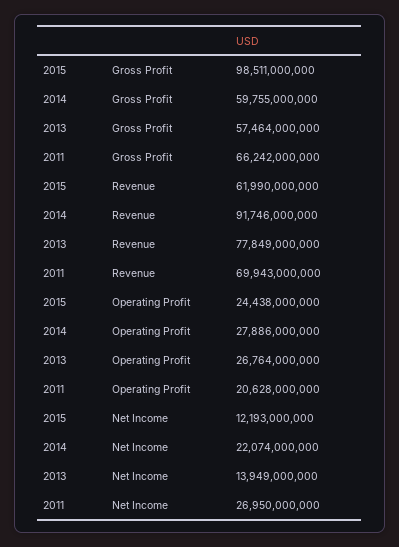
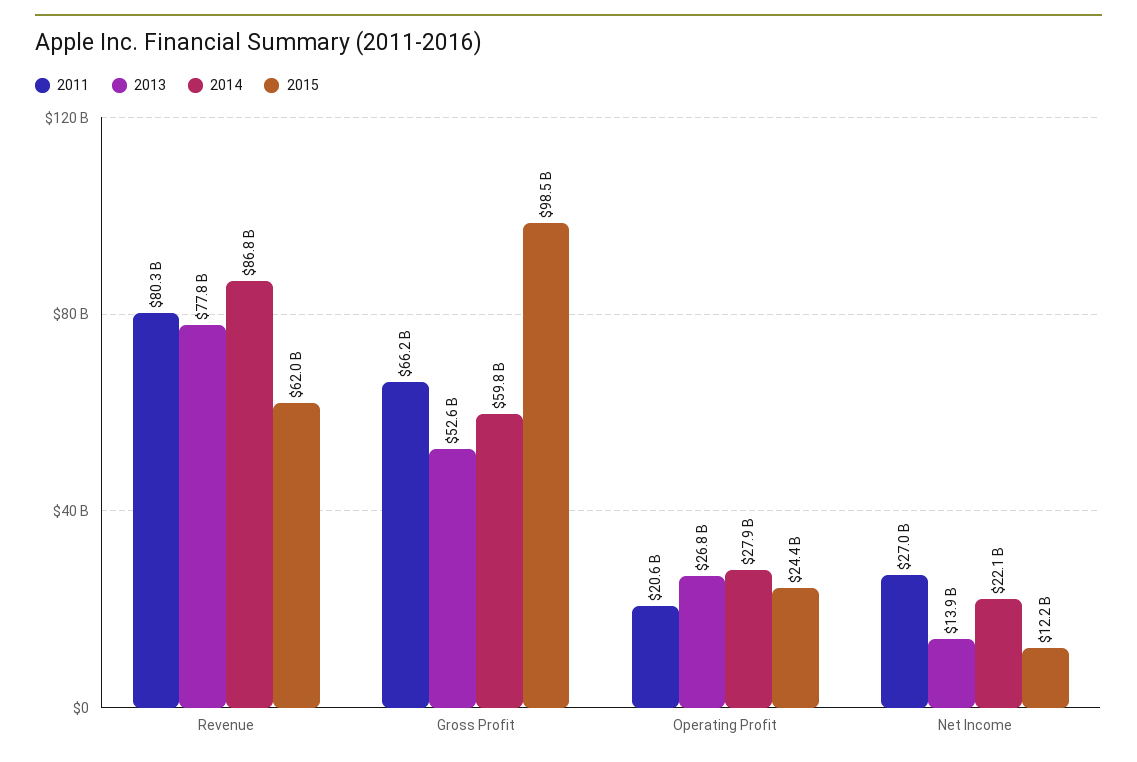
2013, Gross Profit: 57464000000 -> 52600000000
2014, Revenue: 91746000000 -> 86800000000
2011, Revenue: 69943000000 -> 80300000000

